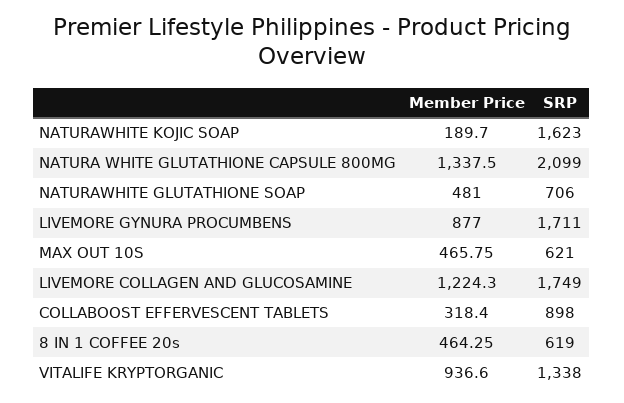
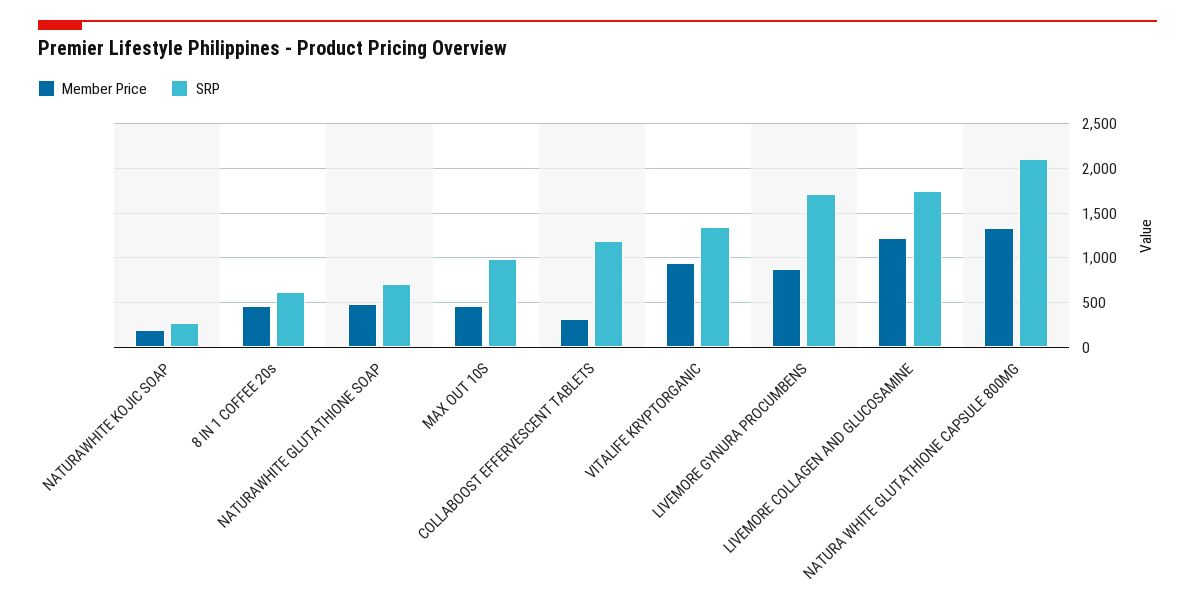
SRP, NATURAWHITE KOJIC SOAP: 1623 -> 300
SRP, MAX OUT 10S: 621 -> 1000
SRP, COLLABOOST EFFERVESCENT TABLETS: 898 -> 1200

